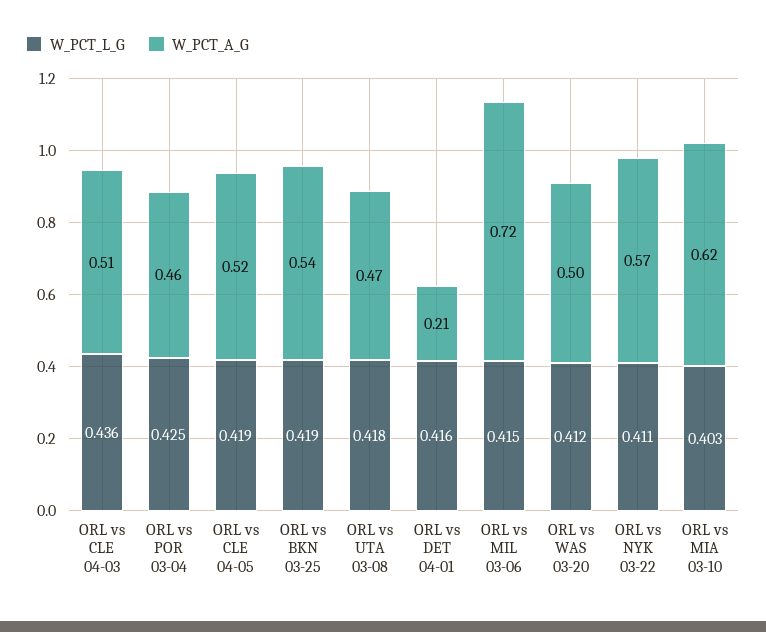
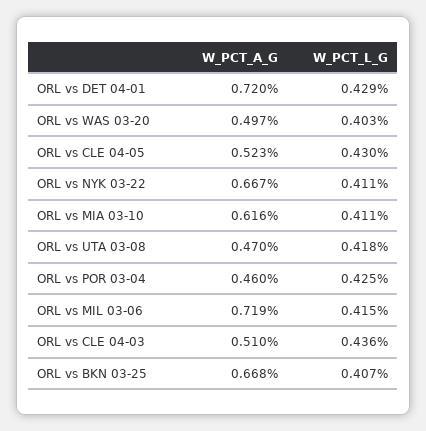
W_PCT_L_G, ORL vs CLE 04-05: 0.419 -> 0.43
W_PCT_L_G, ORL vs BKN 03-25: 0.419 -> 0.407
W_PCT_A_G, ORL vs BKN 03-25: 0.54 -> 0.668
W_PCT_L_G, ORL vs DET 04-01: 0.416 -> 0.429
W_PCT_A_G, ORL vs DET 04-01: 0.21 -> 0.72
W_PCT_L_G, ORL vs WAS 03-20: 0.412 -> 0.403
W_PCT_A_G, ORL vs NYK 03-22: 0.57 -> 0.667
W_PCT_L_G, ORL vs MIA 03-10: 0.403 -> 0.411

